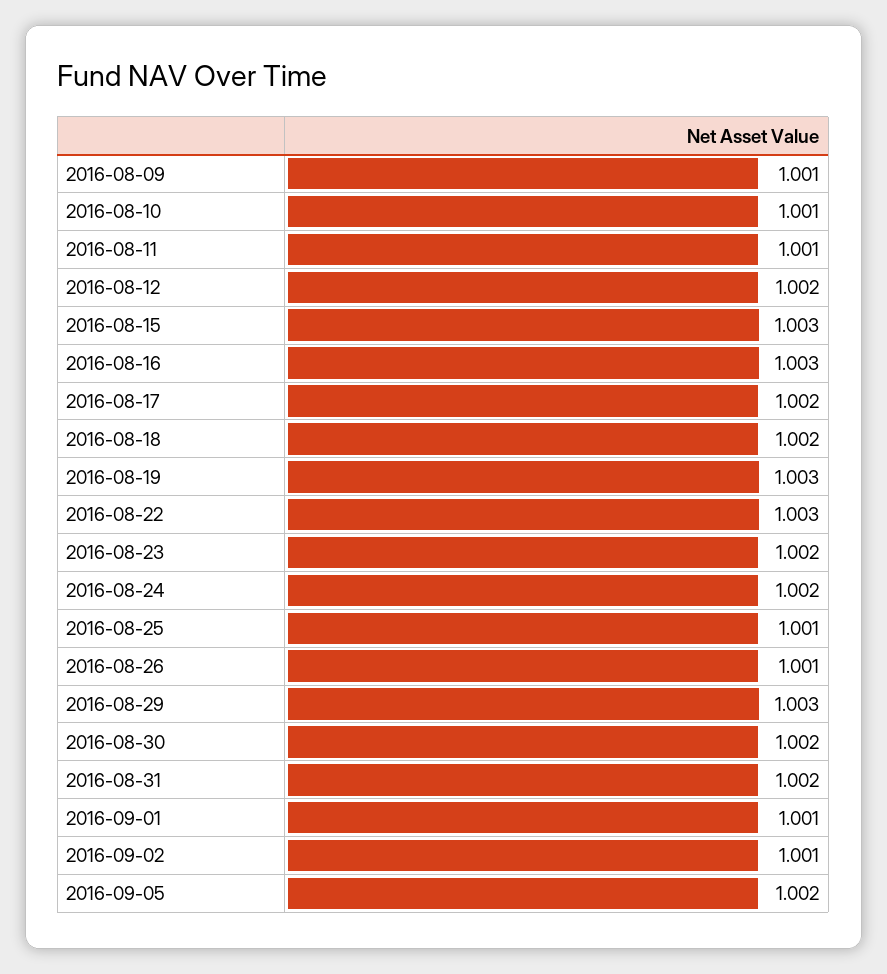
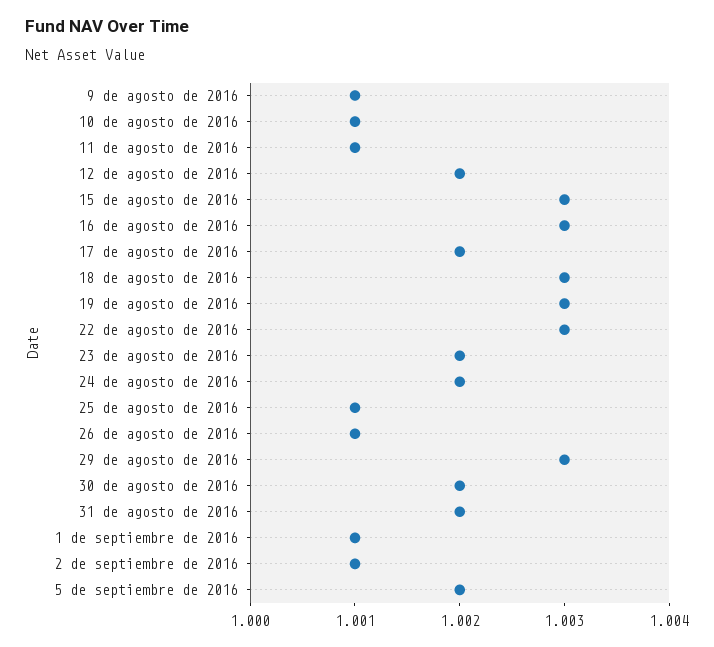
2016-08-18: 1.002 -> 1.003

